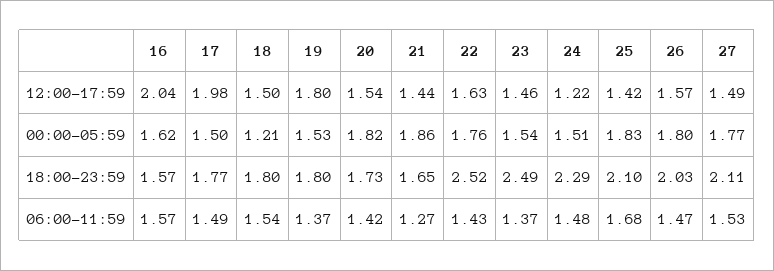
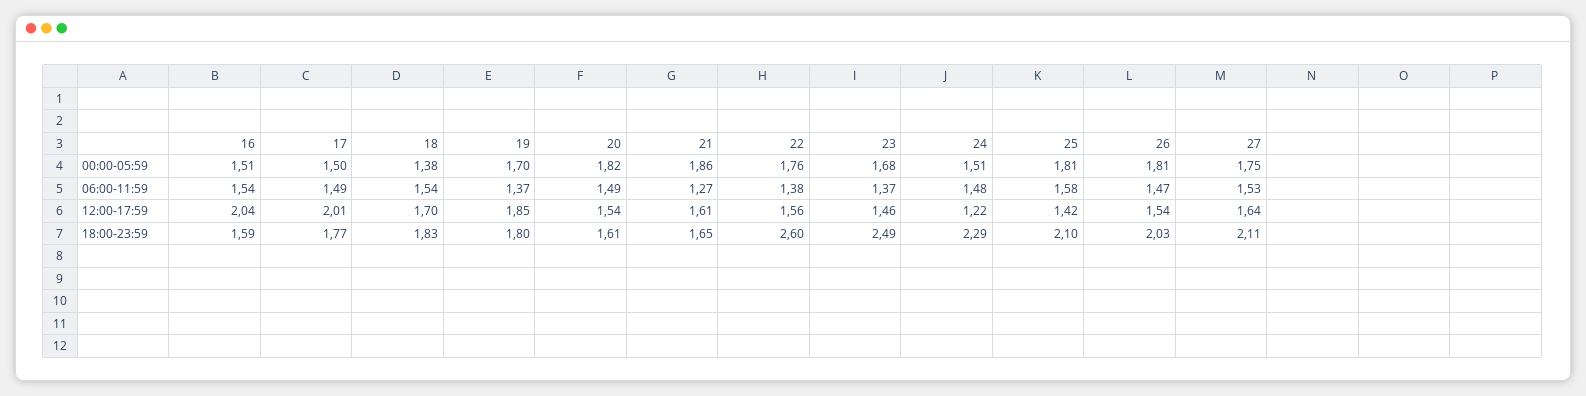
17, 12:00-17:59: 1.98 -> 2.01
18, 12:00-17:59: 1.5 -> 1.7
19, 12:00-17:59: 1.8 -> 1.85
21, 12:00-17:59: 1.44 -> 1.61
22, 12:00-17:59: 1.63 -> 1.56
26, 12:00-17:59: 1.57 -> 1.54
27, 12:00-17:59: 1.49 -> 1.64
16, 00:00-05:59: 1.62 -> 1.51
18, 00:00-05:59: 1.21 -> 1.38
19, 00:00-05:59: 1.53 -> 1.7
23, 00:00-05:59: 1.54 -> 1.68
25, 00:00-05:59: 1.83 -> 1.81
26, 00:00-05:59: 1.8 -> 1.81
27, 00:00-05:59: 1.77 -> 1.75
16, 18:00-23:59: 1.57 -> 1.59
18, 18:00-23:59: 1.8 -> 1.83
20, 18:00-23:59: 1.73 -> 1.61
22, 18:00-23:59: 2.52 -> 2.6
16, 06:00-11:59: 1.57 -> 1.54
20, 06:00-11:59: 1.42 -> 1.49
22, 06:00-11:59: 1.43 -> 1.38
25, 06:00-11:59: 1.68 -> 1.58

